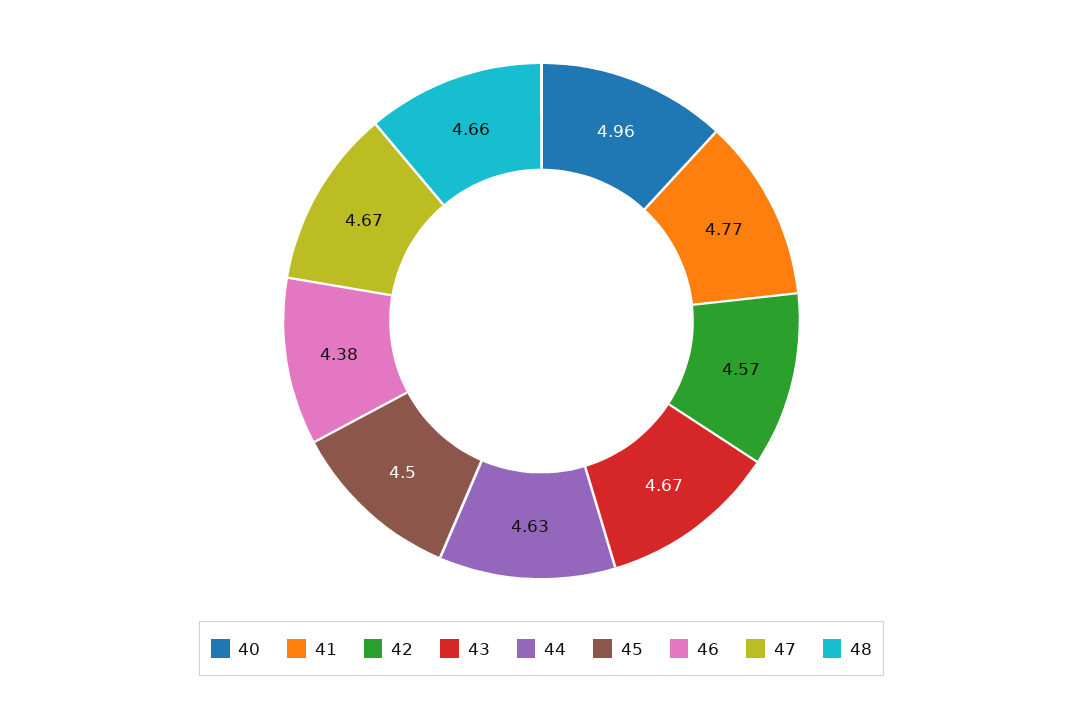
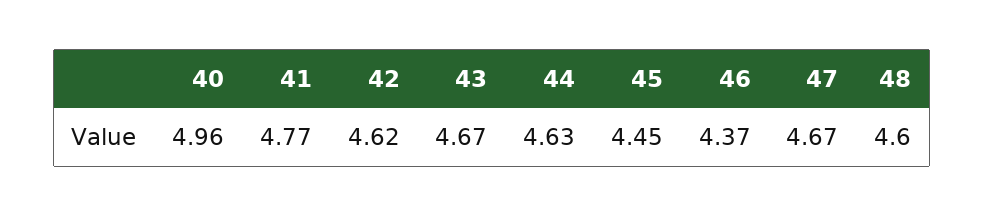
42: 4.57 -> 4.62
45: 4.5 -> 4.45
46: 4.38 -> 4.37
48: 4.66 -> 4.6

